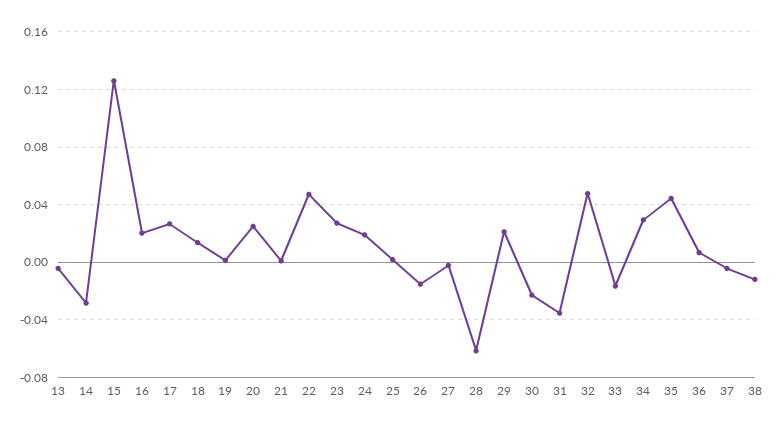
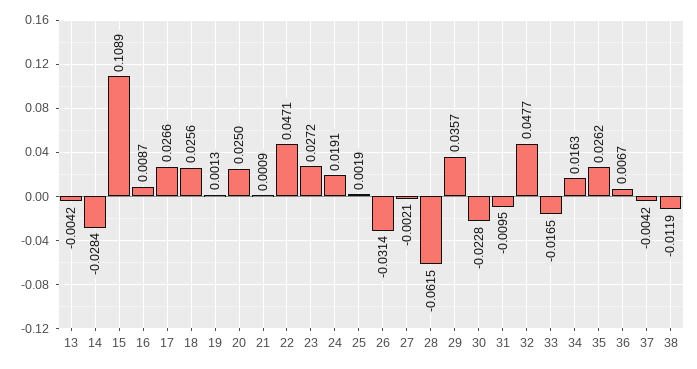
15: 0.125 -> 0.1089
16: 0.02 -> 0.0087
18: 0.015 -> 0.0256
26: -0.015 -> -0.0314
29: 0.02 -> 0.0357
31: -0.035 -> -0.0095
34: 0.03 -> 0.0163
35: 0.045 -> 0.0262

